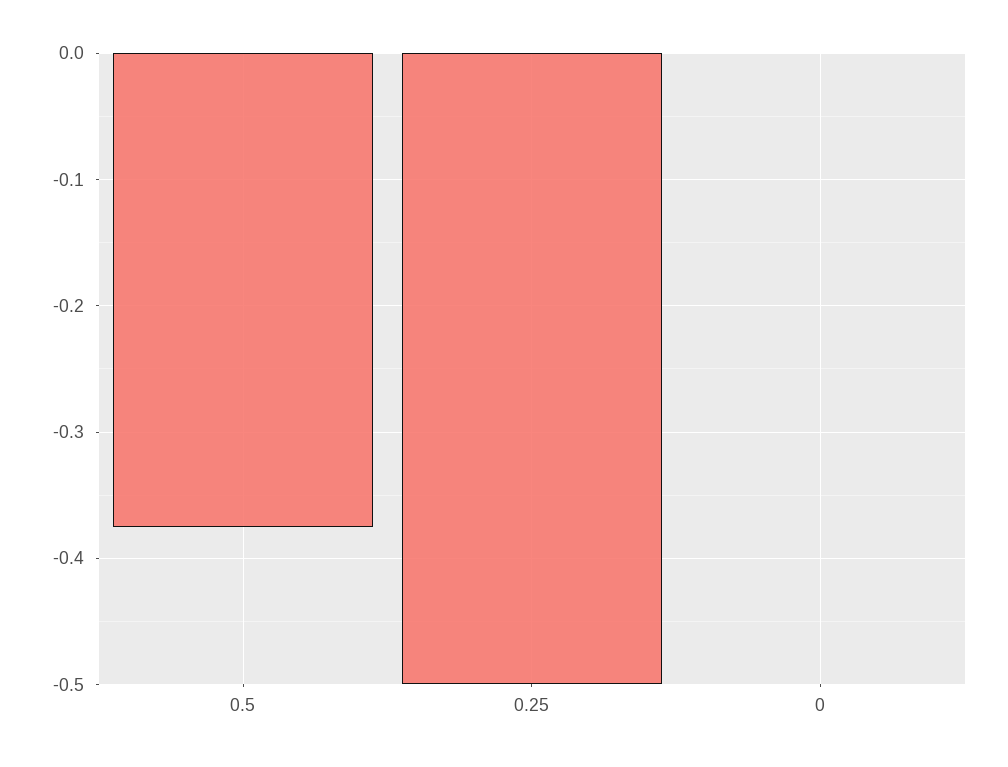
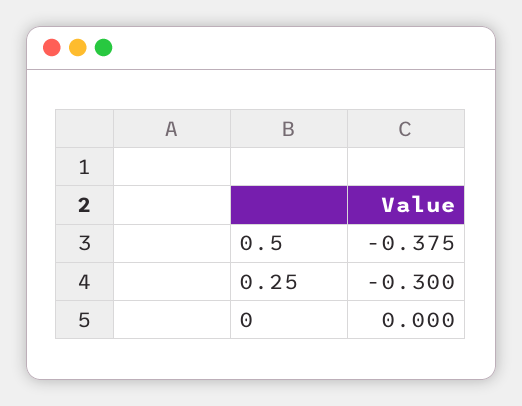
0.25: -0.5 -> -0.3

